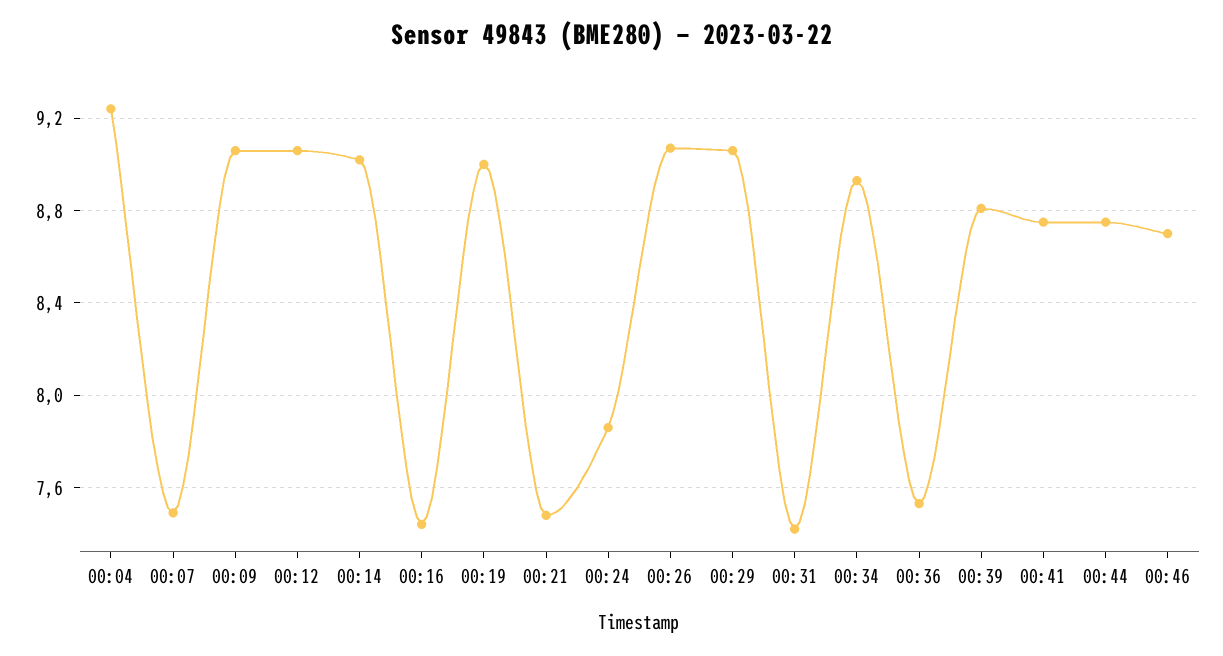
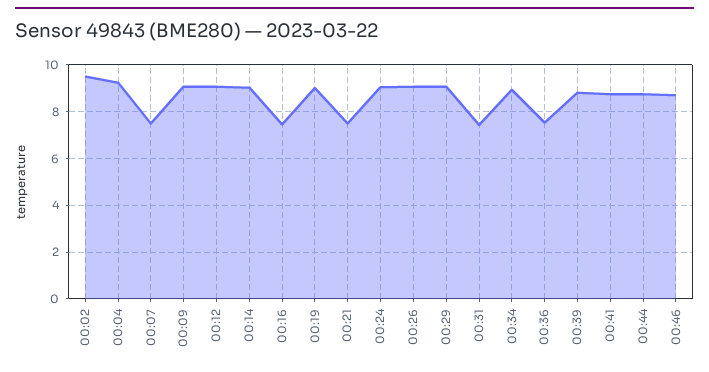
00:24: 7.85 -> 9
00:02: none -> 9.5

